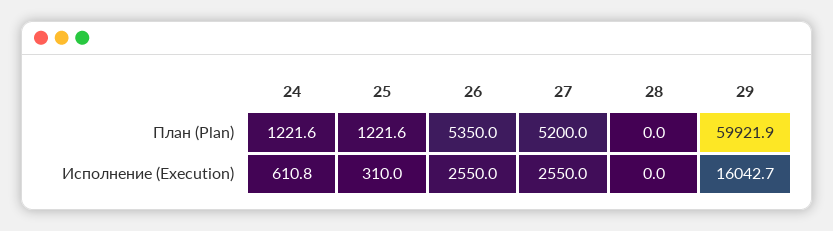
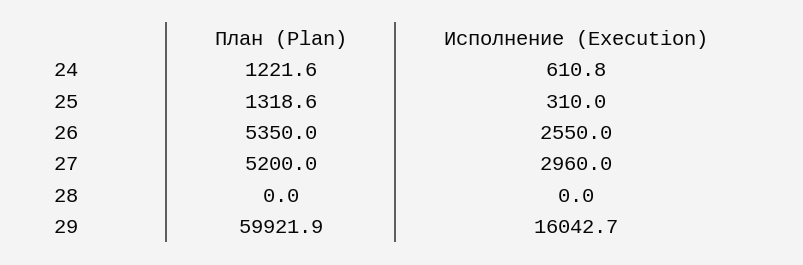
25, План (Plan): 1221.6 -> 1318.6
27, Исполнение (Execution): 2550 -> 2960

